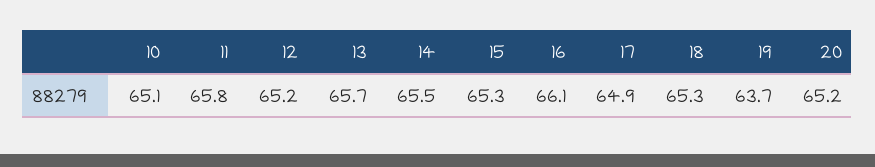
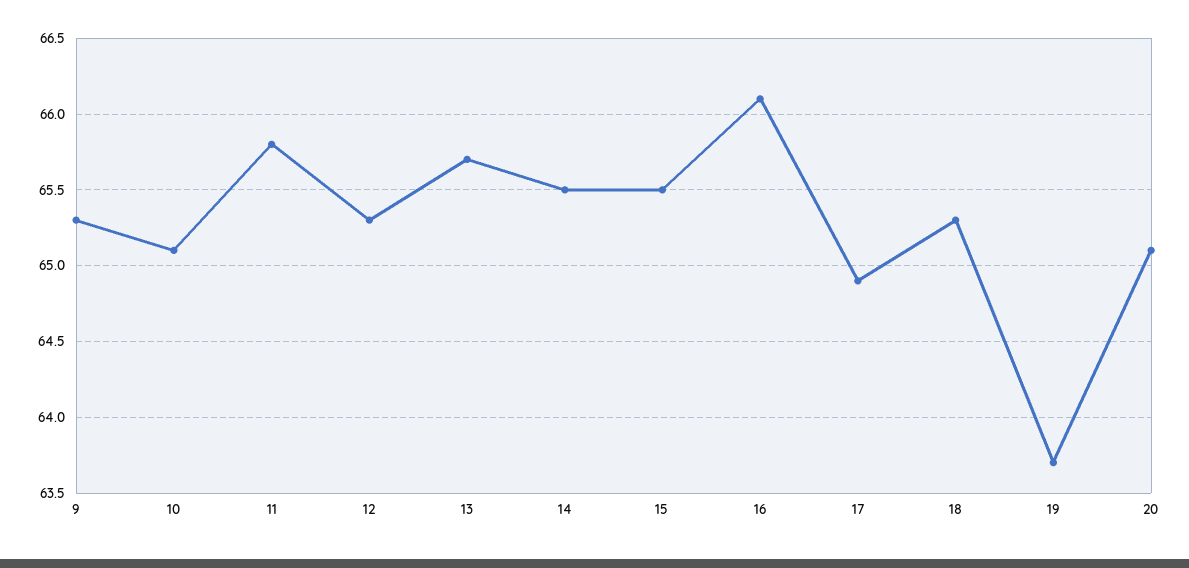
12: 65.2 -> 65.3
15: 65.3 -> 65.5
20: 65.2 -> 65.1
9: none -> 65.3

